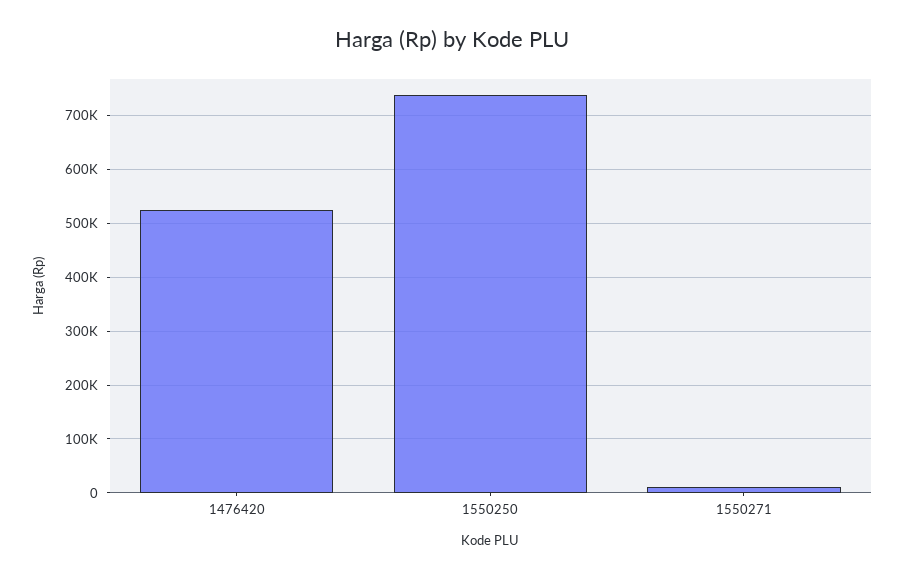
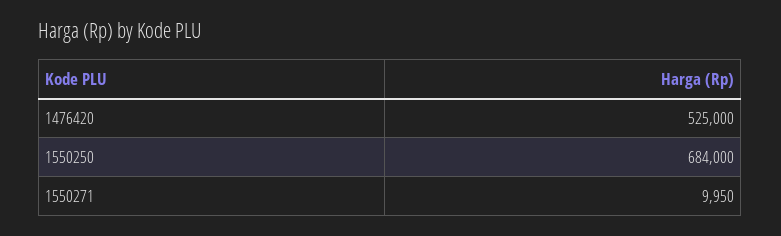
1550250: 740000 -> 684000

